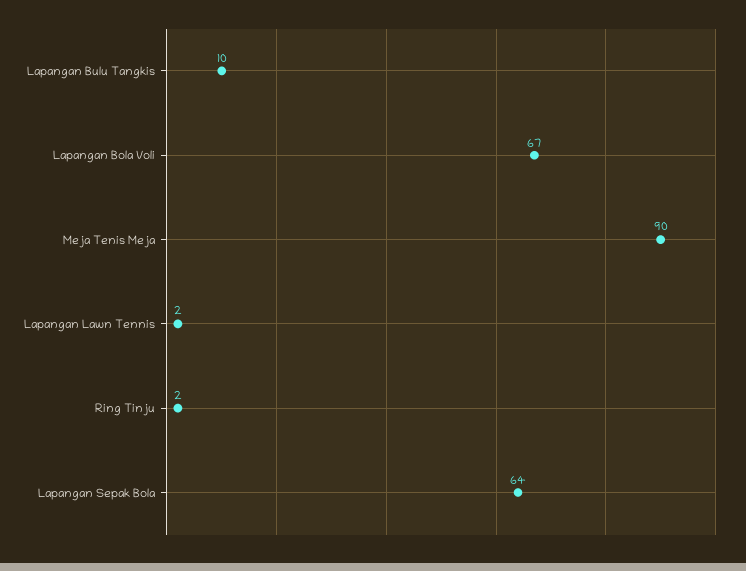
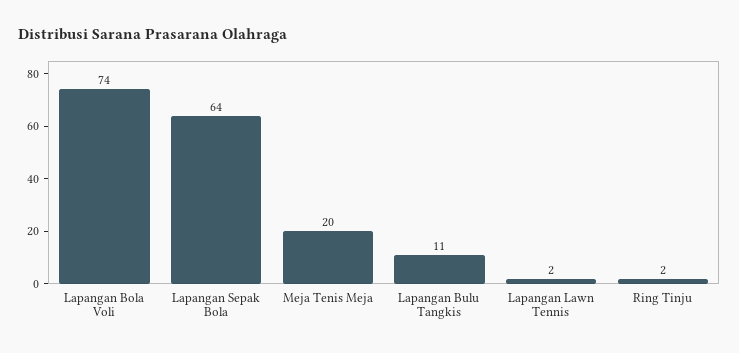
Lapangan Bulu Tangkis: 10 -> 11
Lapangan Bola Voli: 67 -> 74
Meja Tenis Meja: 90 -> 20

